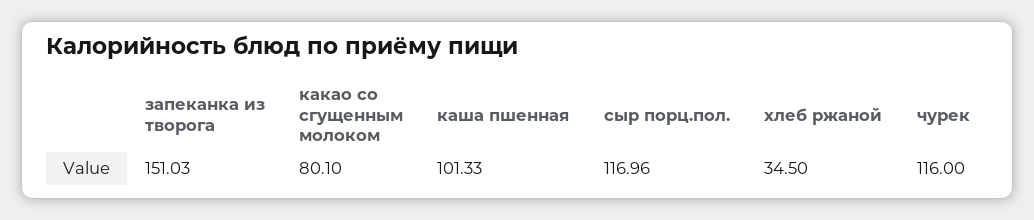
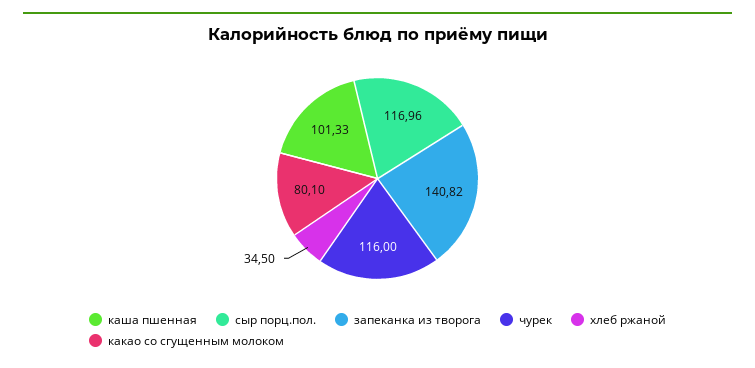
запеканка из творога: 151.03 -> 140.82

